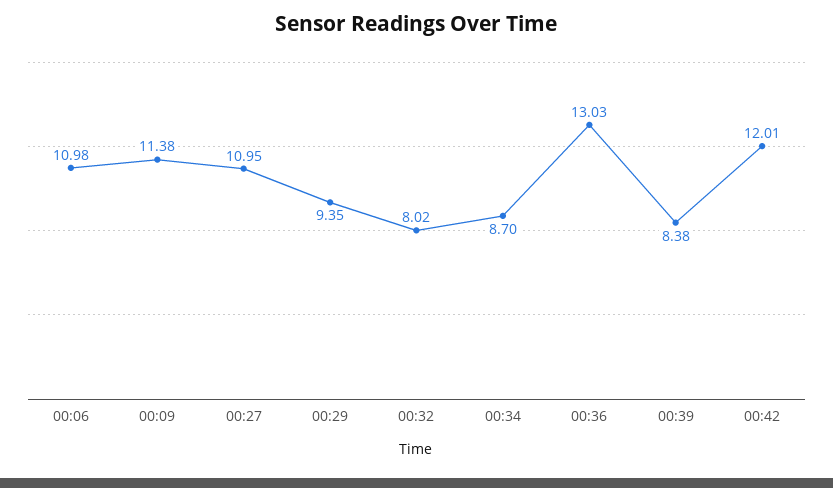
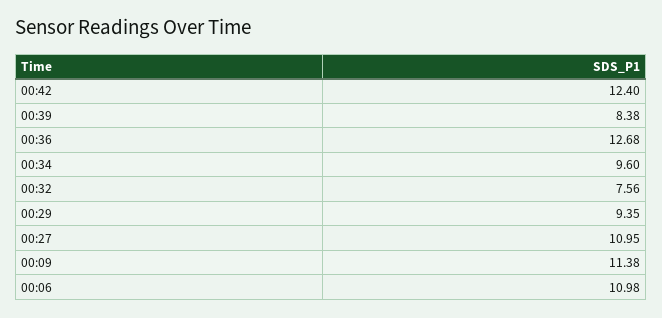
00:32: 8.02 -> 7.56
00:34: 8.7 -> 9.6
00:36: 13.03 -> 12.68
00:42: 12.01 -> 12.4

